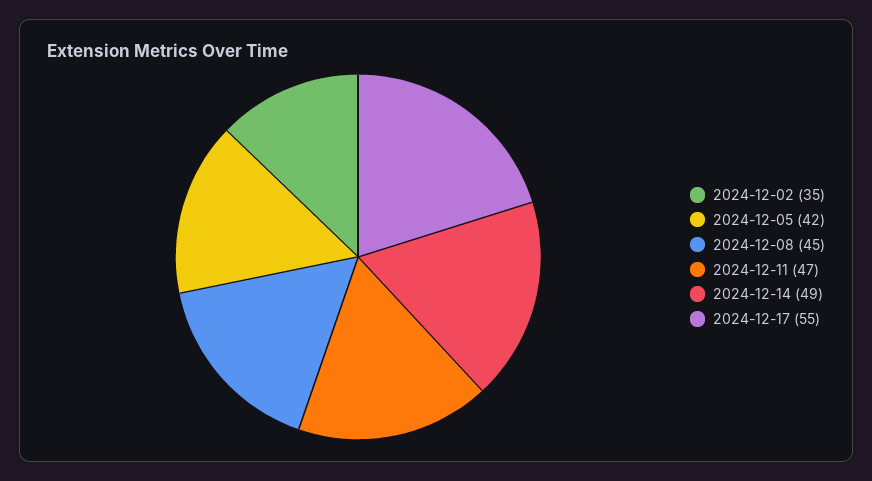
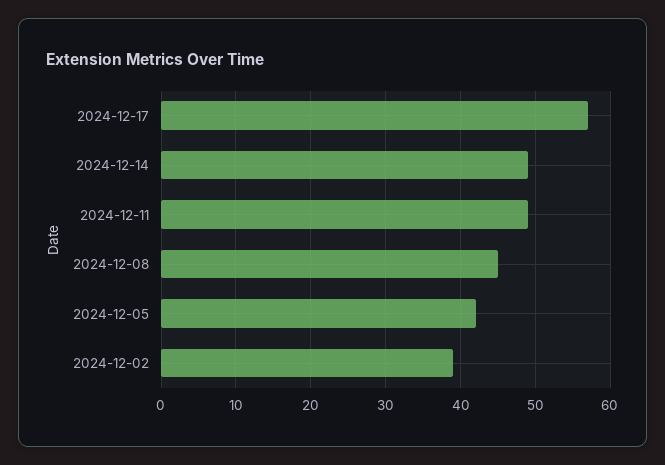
2024-12-02: 35 -> 39
2024-12-11: 47 -> 49
2024-12-17: 55 -> 57

